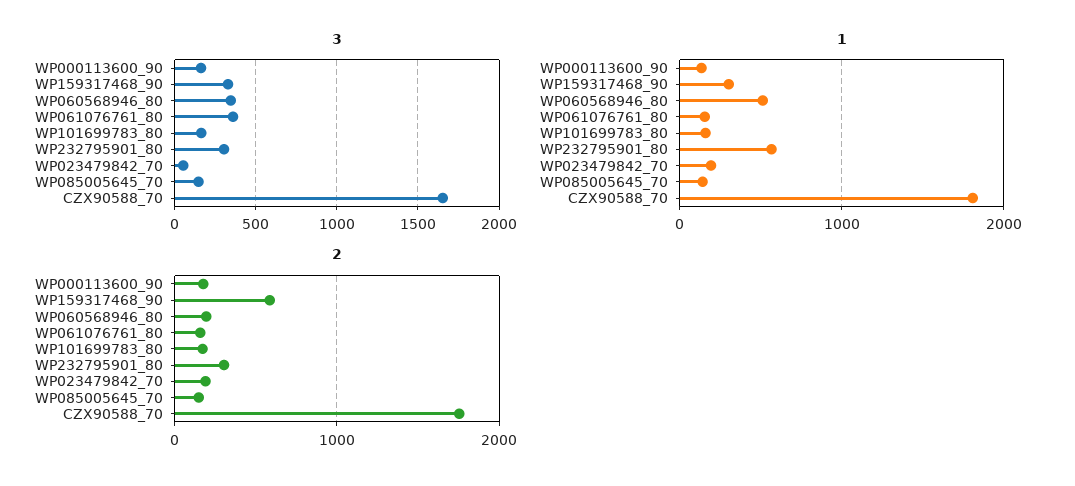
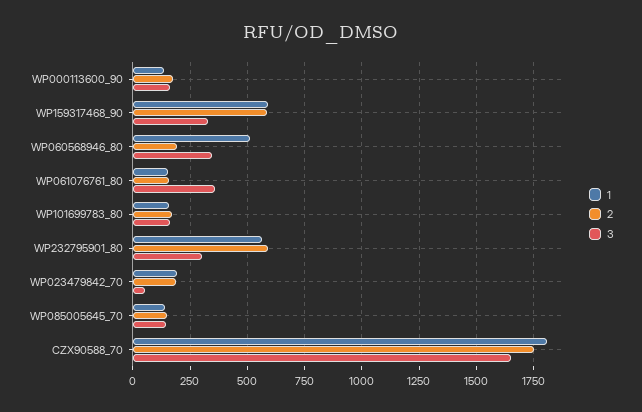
1, WP159317468_90: 300 -> 600
2, WP232795901_80: 300 -> 600

